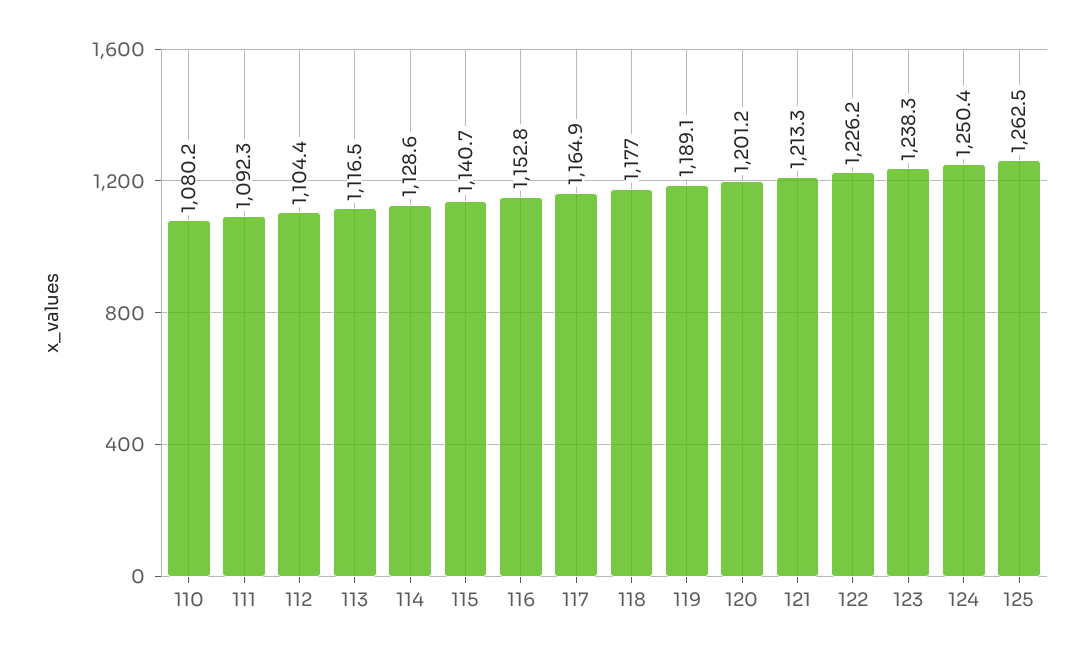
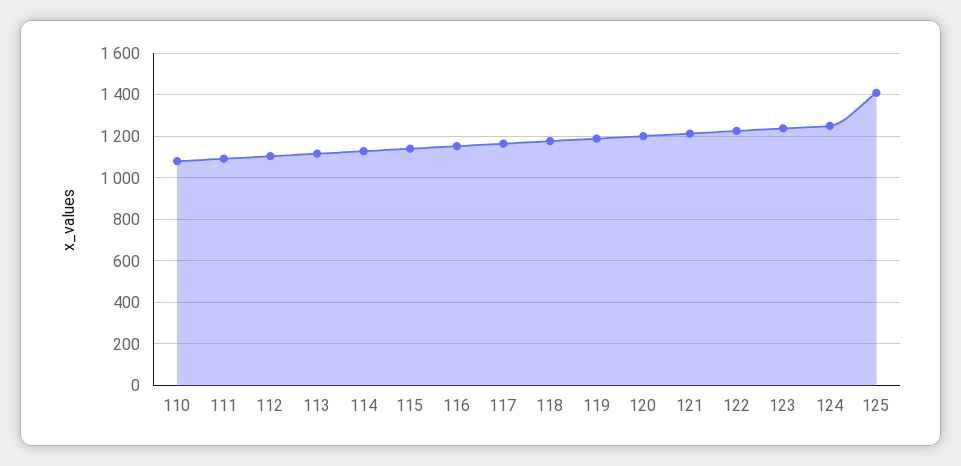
125: 1262.5 -> 1400

